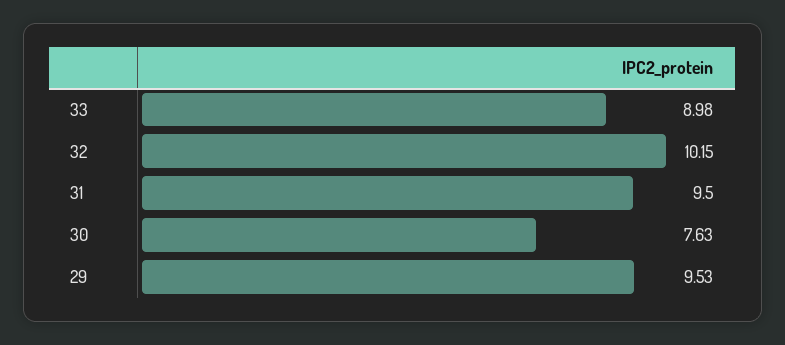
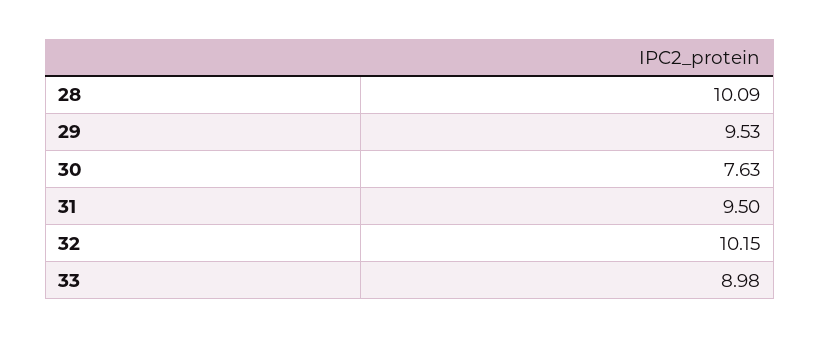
28: none -> 10.09

